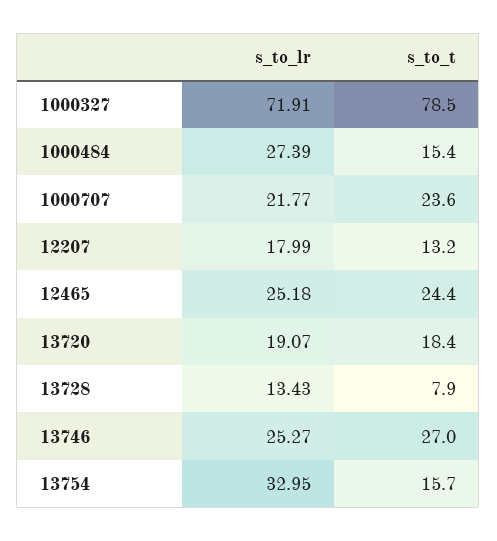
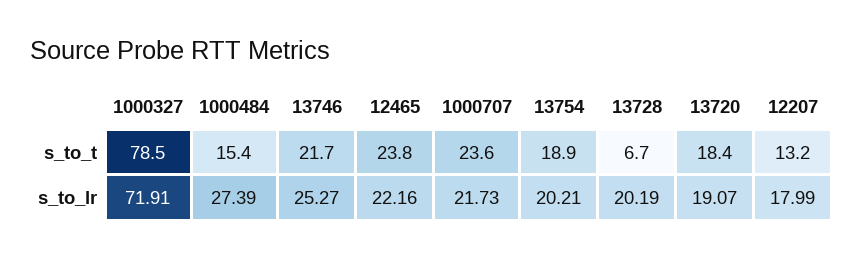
s_to_lr, 1000707: 21.77 -> 21.73
s_to_lr, 12465: 25.18 -> 22.16
s_to_t, 12465: 24.4 -> 23.8
s_to_lr, 13728: 13.43 -> 20.19
s_to_t, 13728: 7.9 -> 6.7
s_to_t, 13746: 27 -> 21.7
s_to_lr, 13754: 32.95 -> 20.21
s_to_t, 13754: 15.7 -> 18.9

